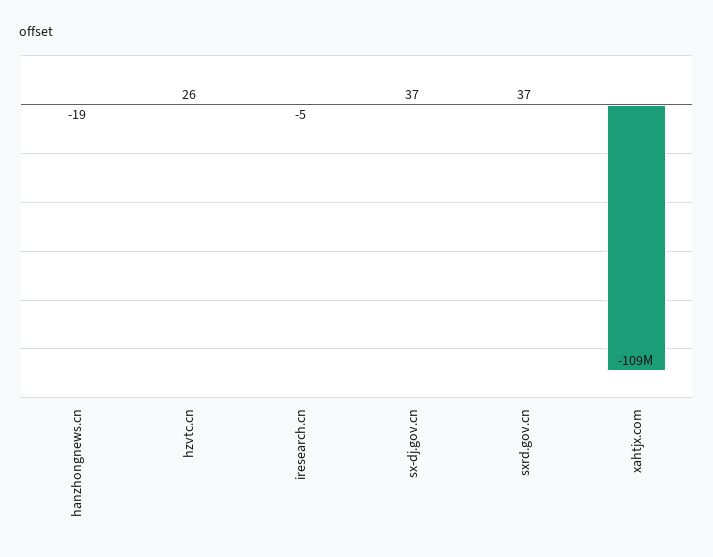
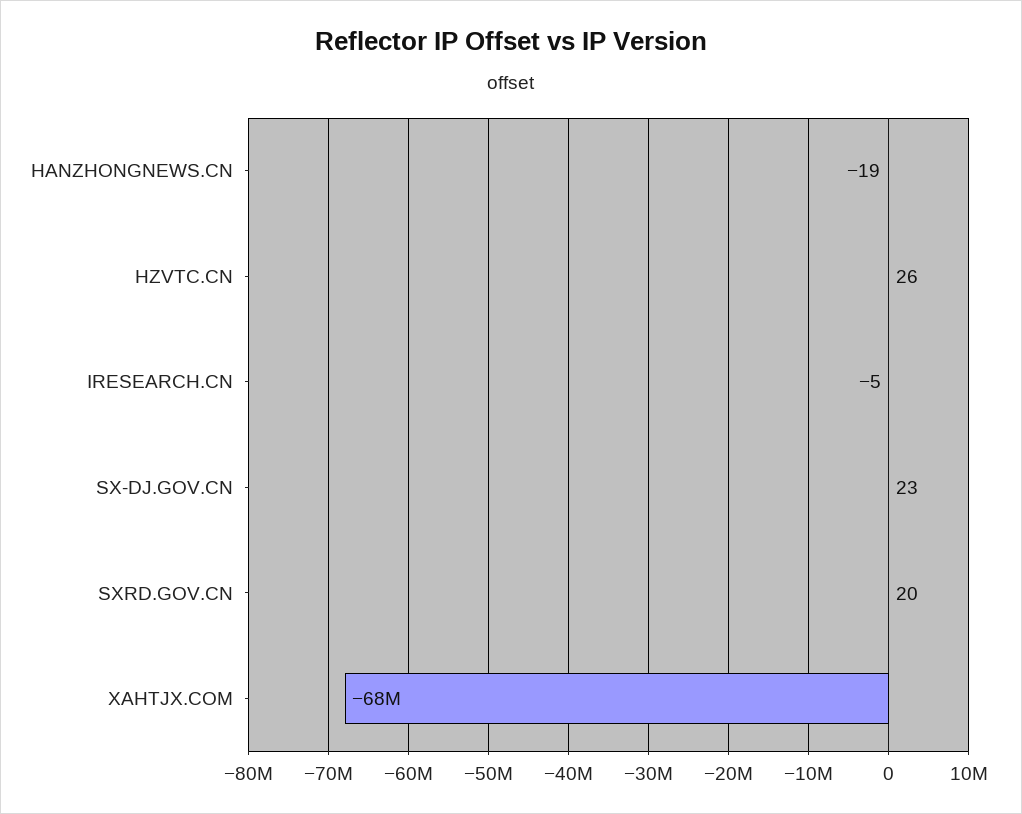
sx-dj.gov.cn: 37 -> 23
sxrd.gov.cn: 37 -> 20
xahtjx.com: -109000000 -> -68000000

